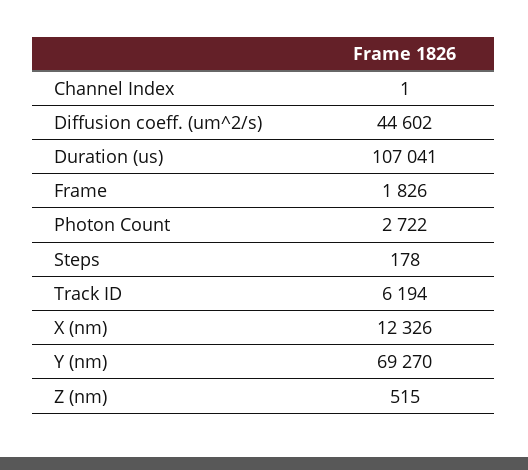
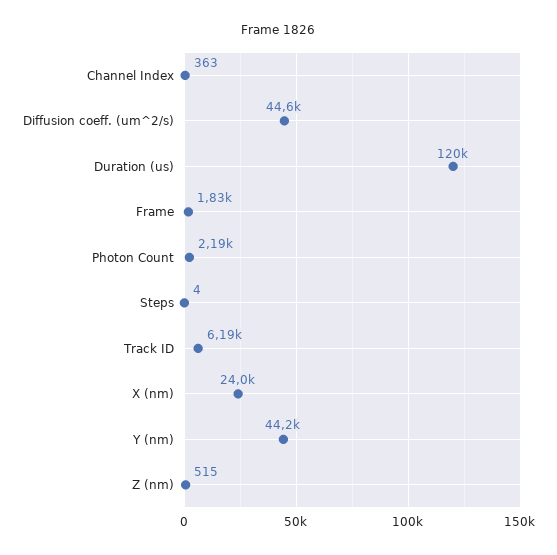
Channel Index: 1 -> 363
Duration (us): 107041 -> 120000
Photon Count: 2722 -> 2190
Steps: 178 -> 4
X (nm): 12326 -> 24000
Y (nm): 69270 -> 44200

